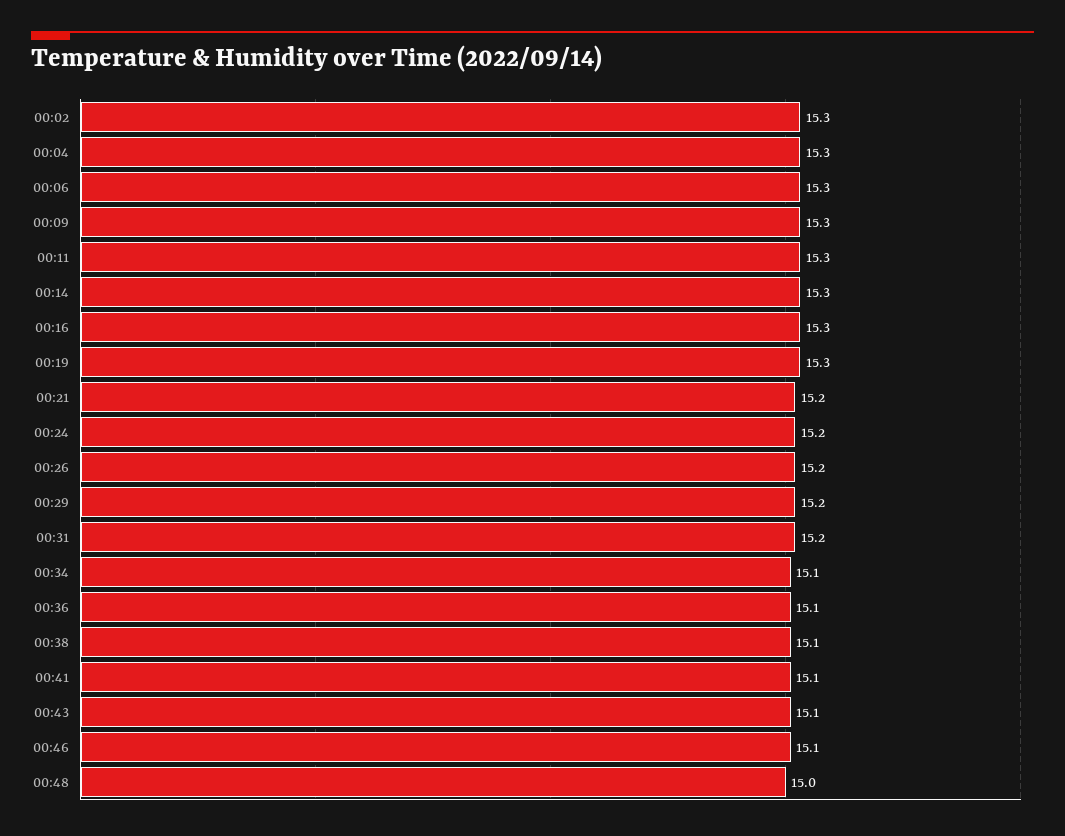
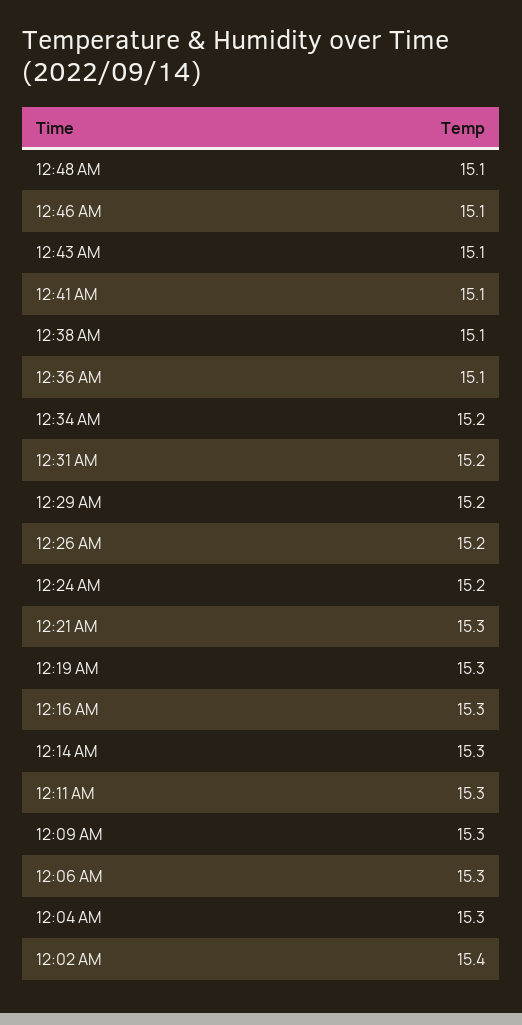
00:02: 15.3 -> 15.4
00:21: 15.2 -> 15.3
00:34: 15.1 -> 15.2
00:48: 15 -> 15.1

